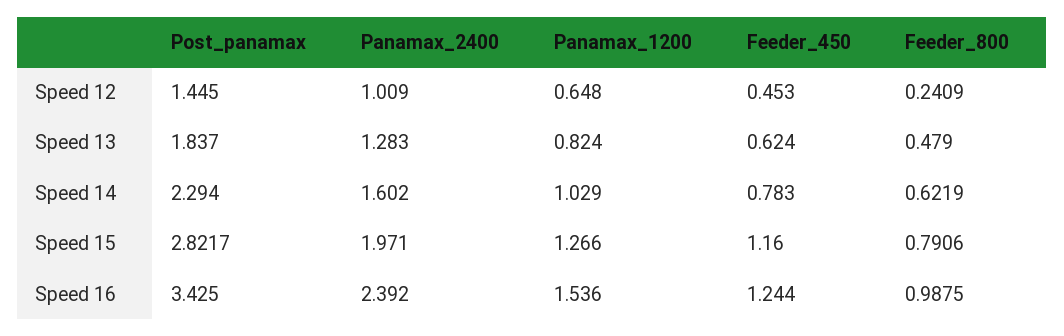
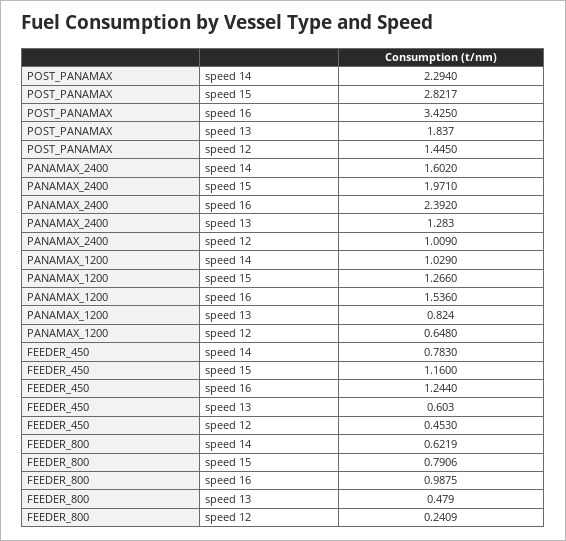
Feeder_450, Speed 13: 0.624 -> 0.603

